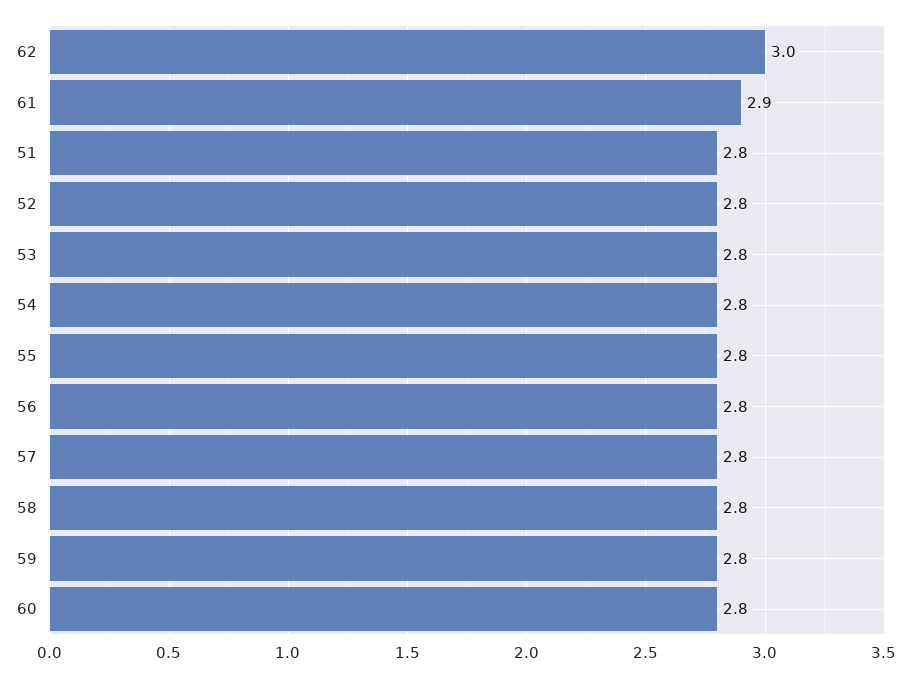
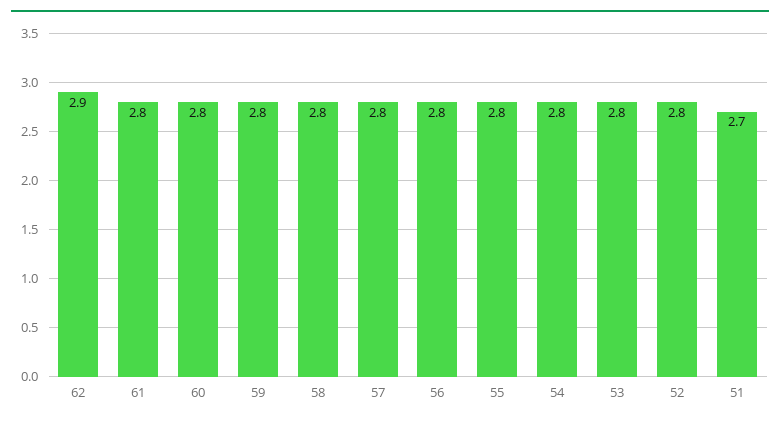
62: 3 -> 2.9
61: 2.9 -> 2.8
51: 2.8 -> 2.7

